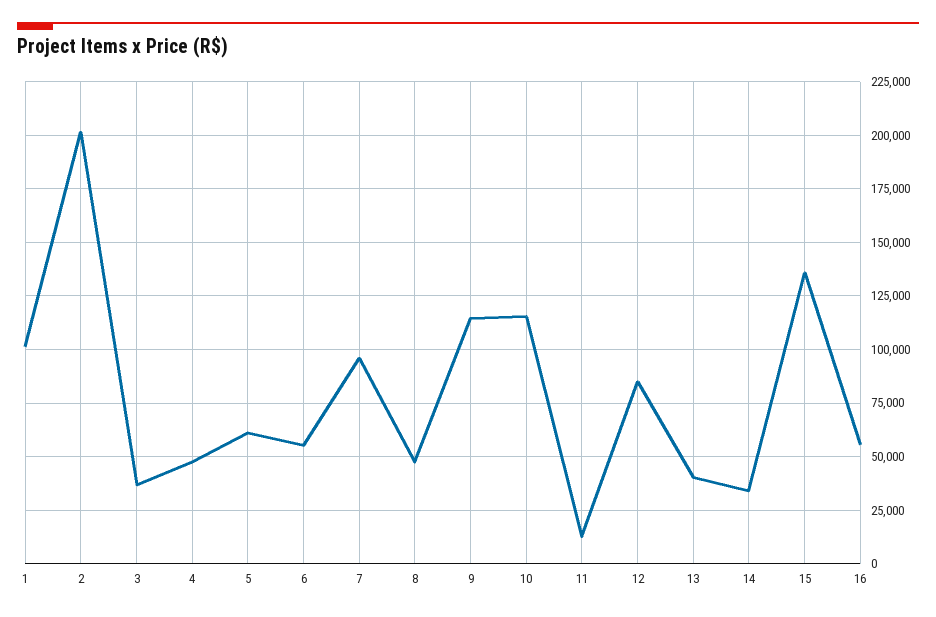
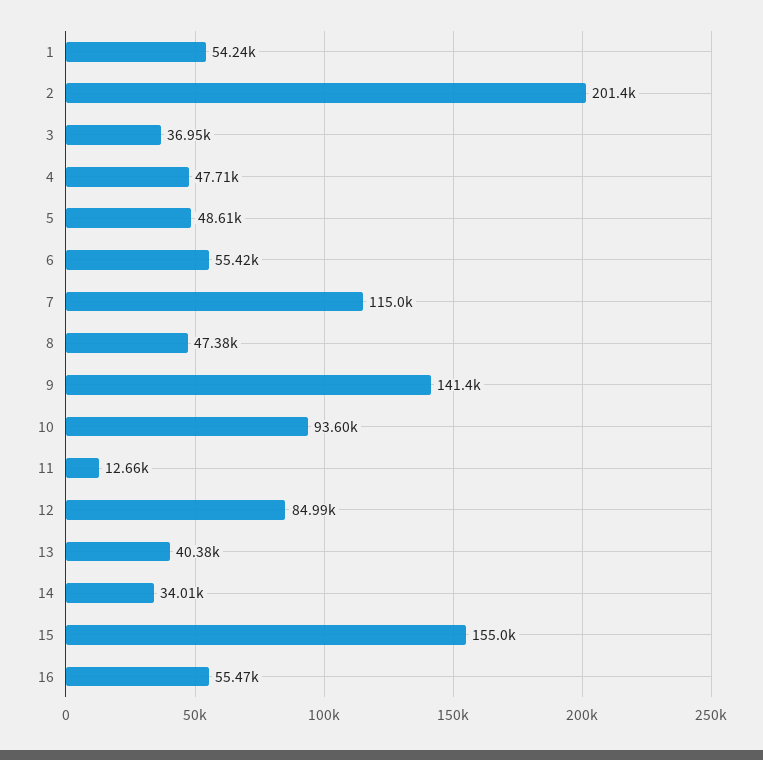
1: 100000 -> 54240
5: 60000 -> 48610
7: 95000 -> 115000
9: 115000 -> 141400
10: 115000 -> 93600
15: 135000 -> 155000

